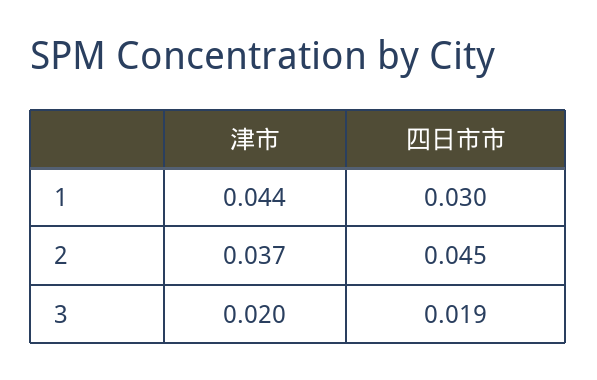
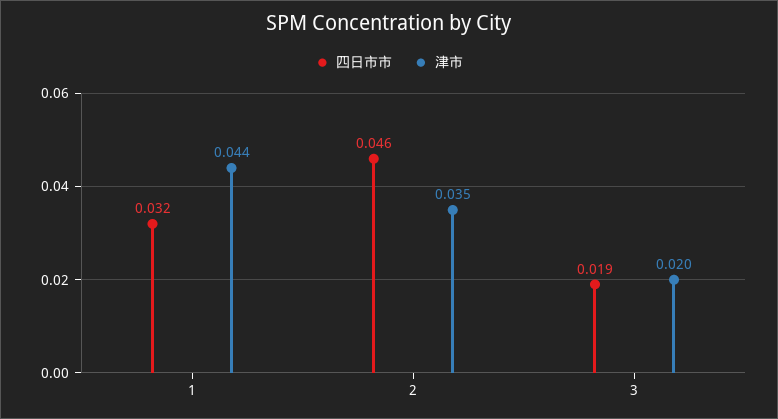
四日市市, 1: 0.03 -> 0.032
津市, 2: 0.037 -> 0.035
四日市市, 2: 0.045 -> 0.046

